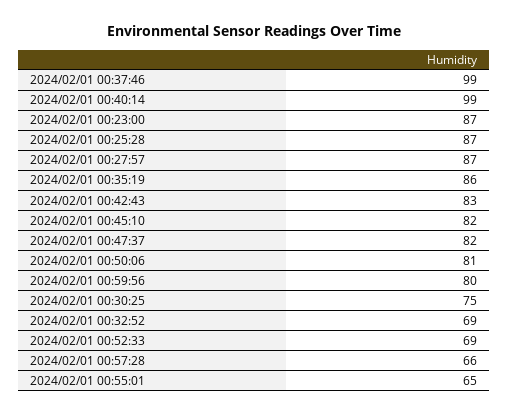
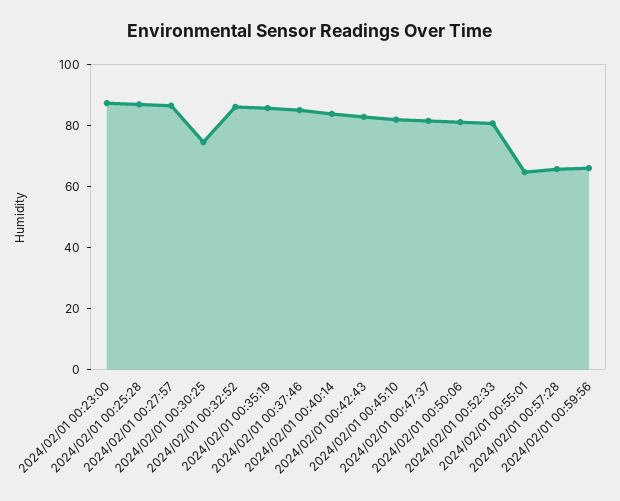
2024/02/01 00:37:46: 99 -> 85
2024/02/01 00:40:14: 99 -> 85
2024/02/01 00:59:56: 80 -> 65
2024/02/01 00:32:52: 69 -> 85
2024/02/01 00:52:33: 69 -> 80

